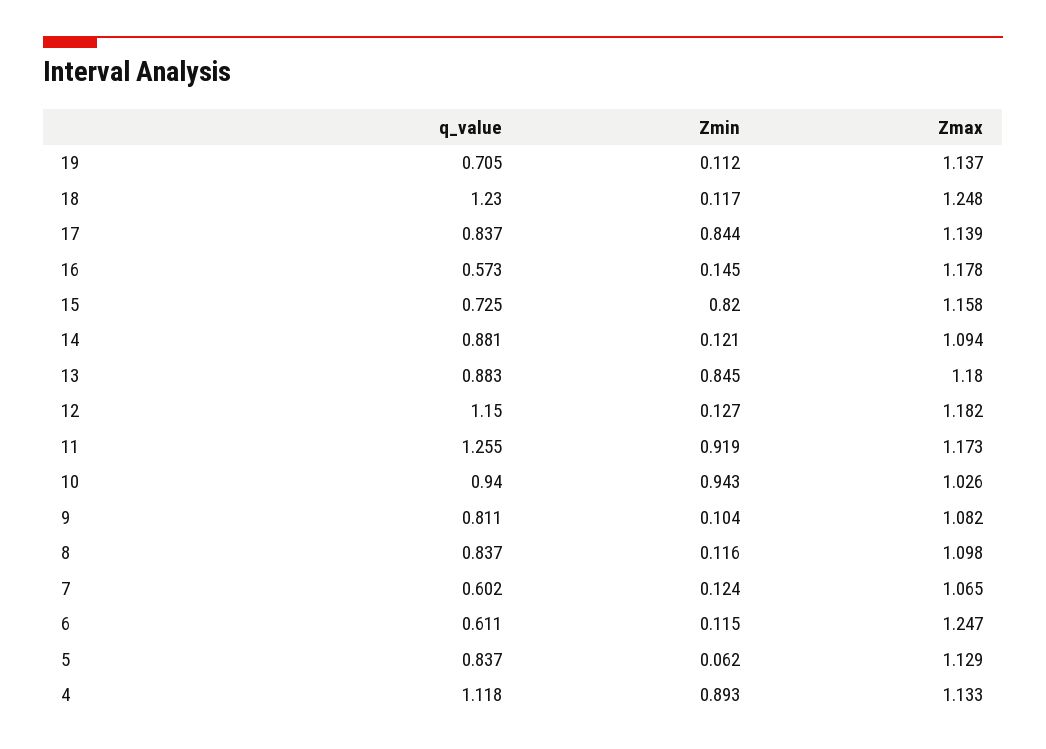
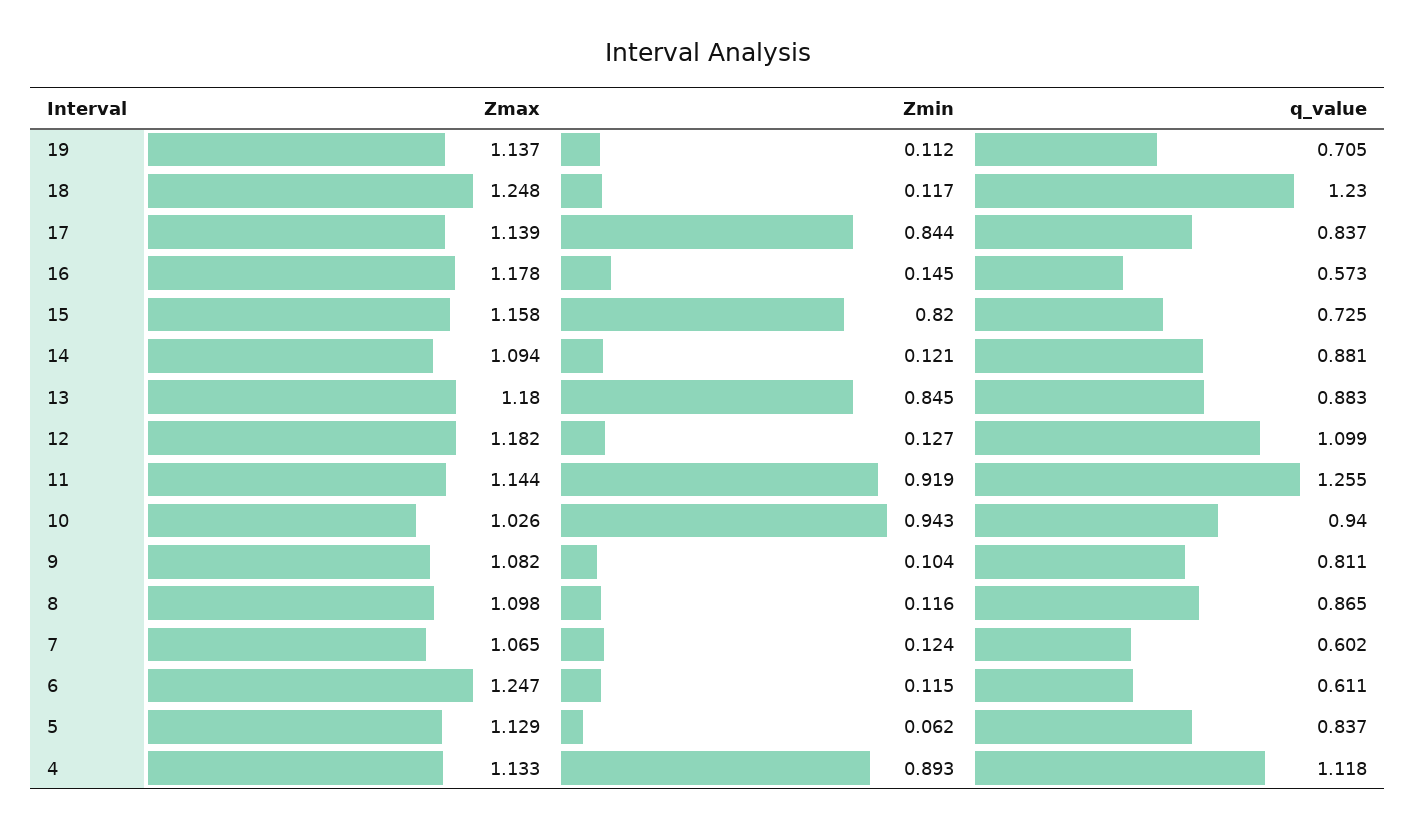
q_value, 12: 1.15 -> 1.099
Zmax, 11: 1.173 -> 1.144
q_value, 8: 0.837 -> 0.865

